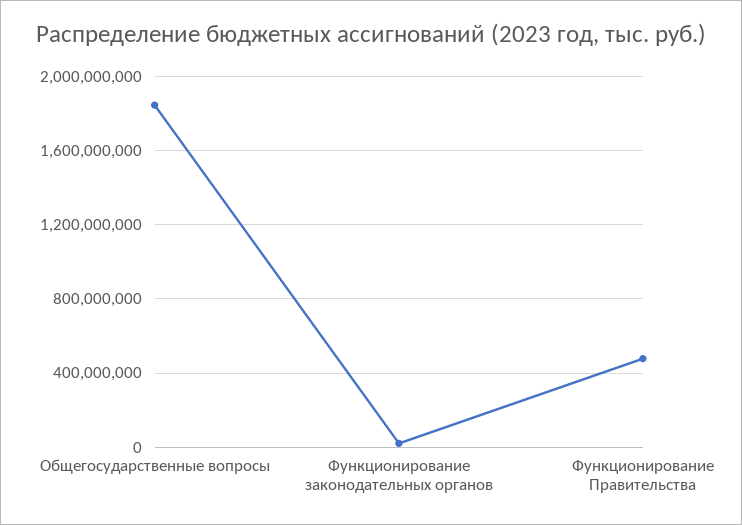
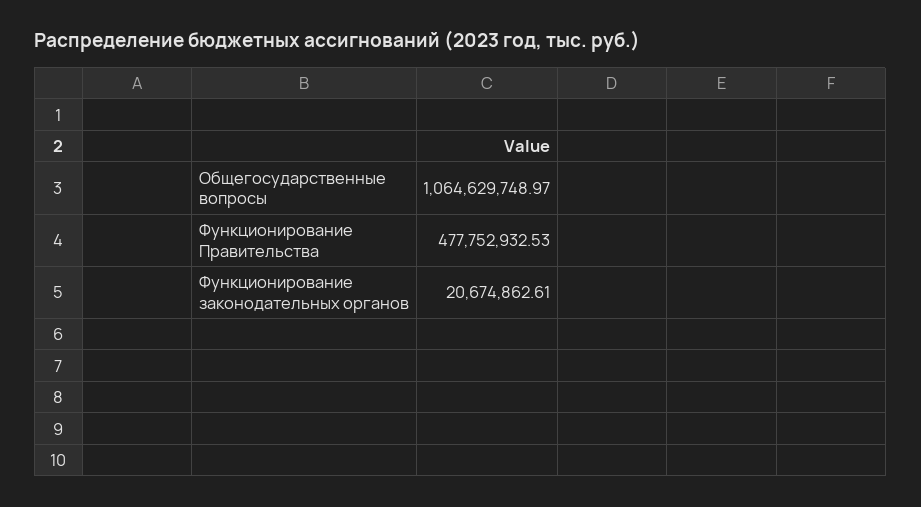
Общегосударственные вопросы: 1850000000 -> 1064629748.97

